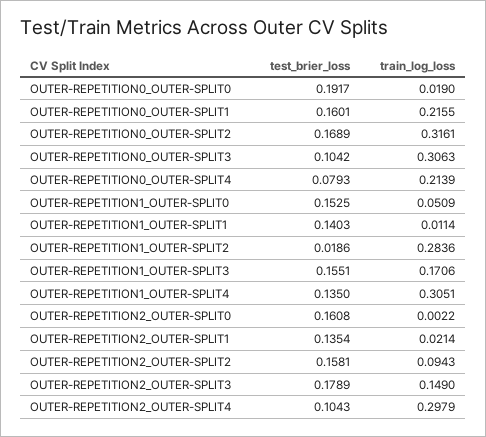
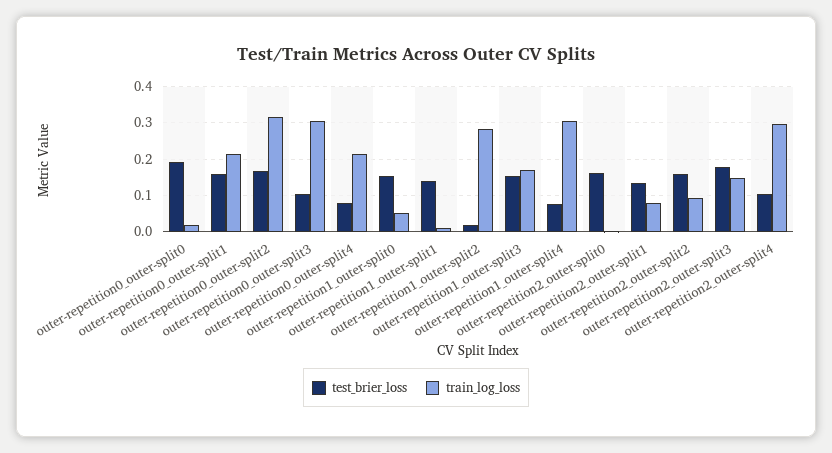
test_brier_loss, OUTER-REPETITION1_OUTER-SPLIT4: 0.135 -> 0.08
train_log_loss, OUTER-REPETITION2_OUTER-SPLIT1: 0.0214 -> 0.08

